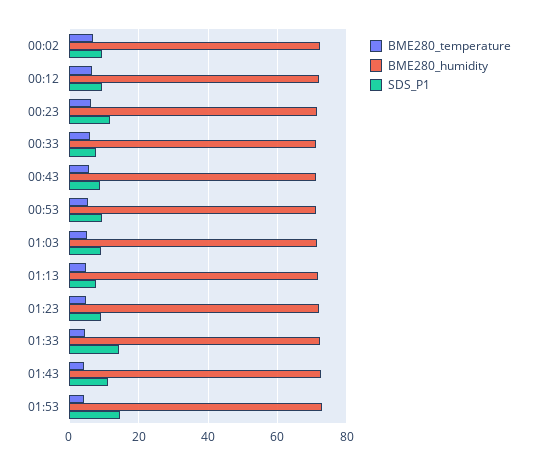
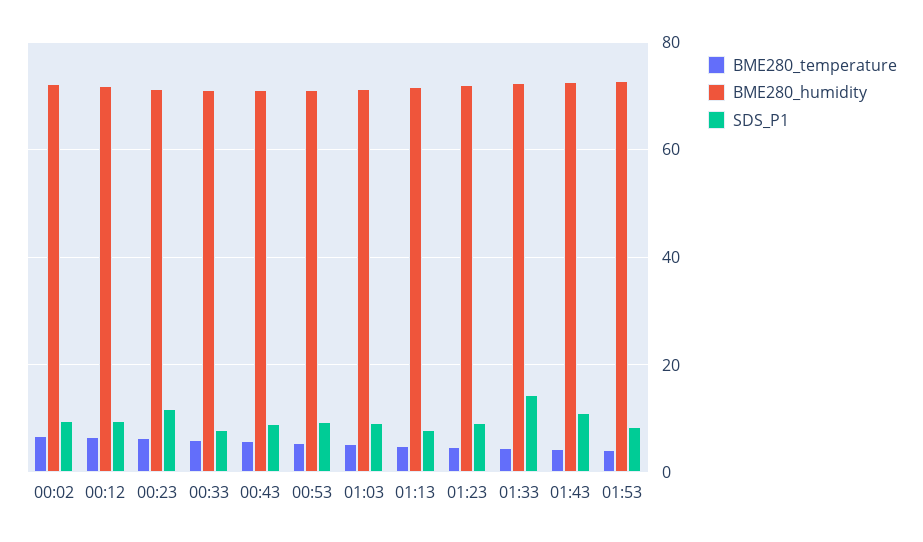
SDS_P1, 01:53: 14 -> 8

